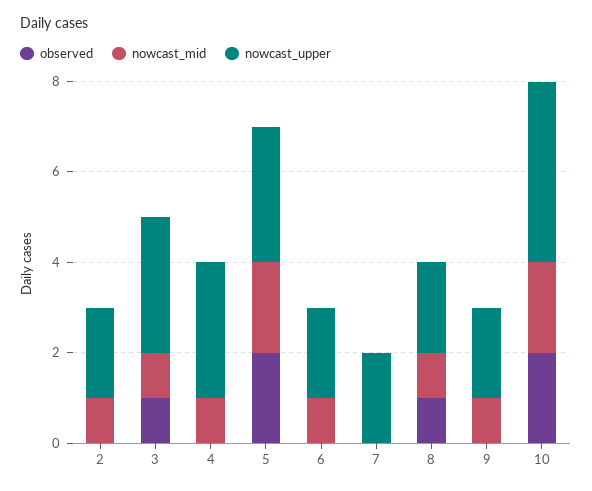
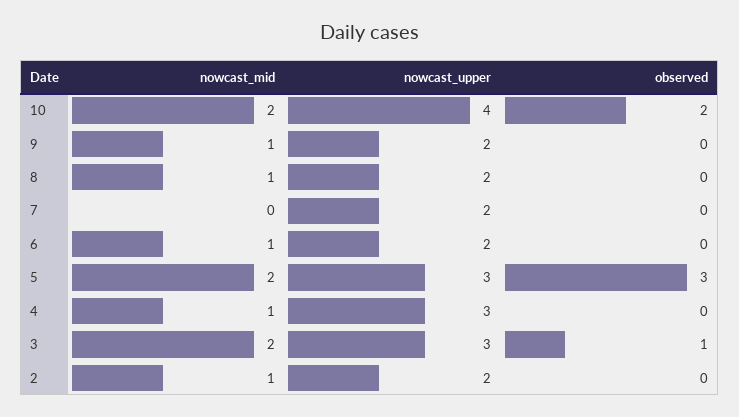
nowcast_mid, 3: 1 -> 2
observed, 5: 2 -> 3
observed, 8: 1 -> 0

